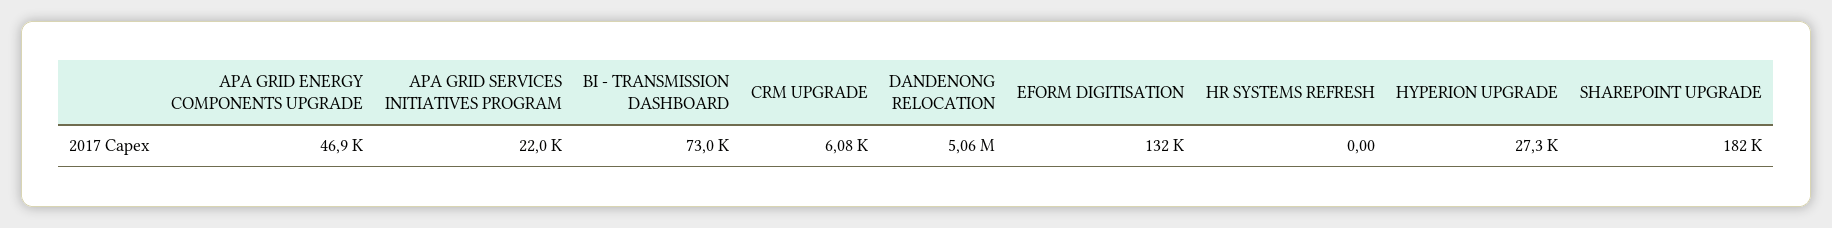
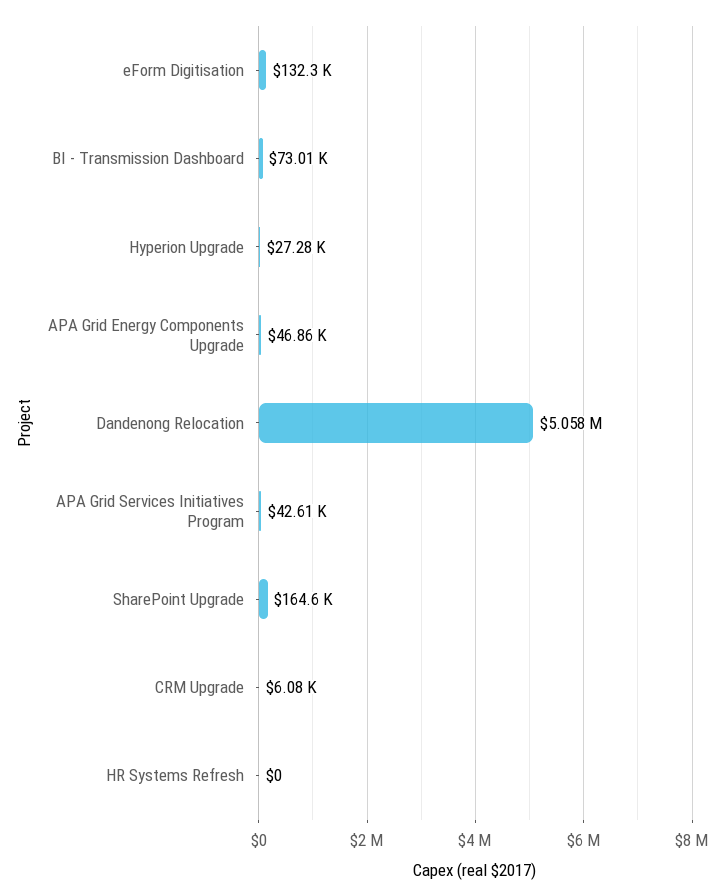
APA GRID SERVICES INITIATIVES PROGRAM: 22000 -> 42610
SHAREPOINT UPGRADE: 182000 -> 164600

